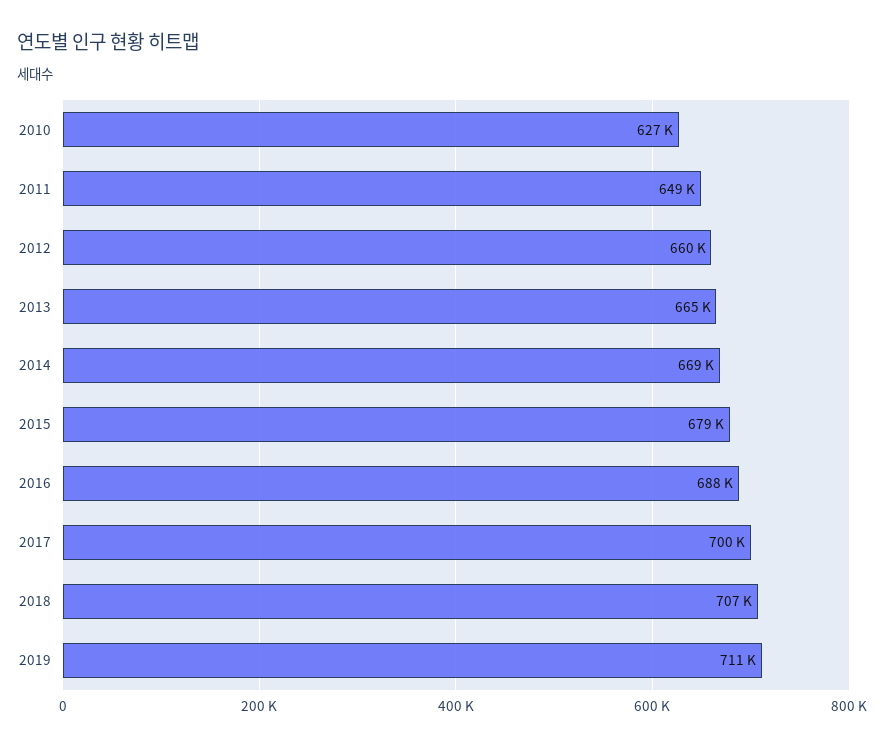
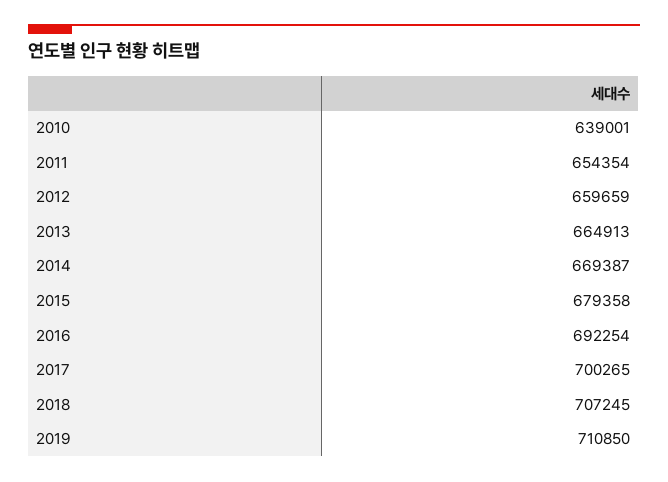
2010: 627000 -> 639001
2011: 649000 -> 654354
2016: 688000 -> 692254

